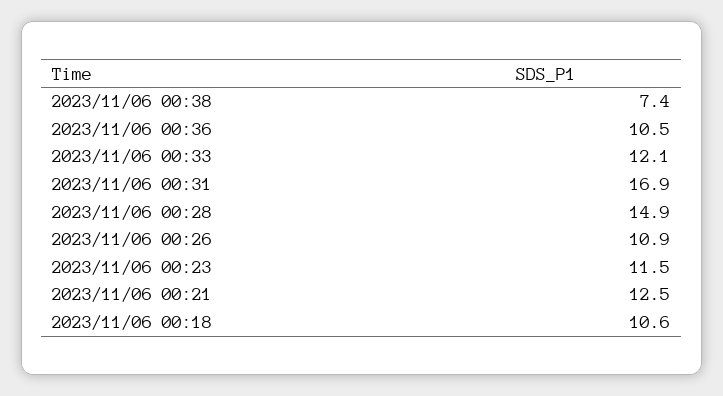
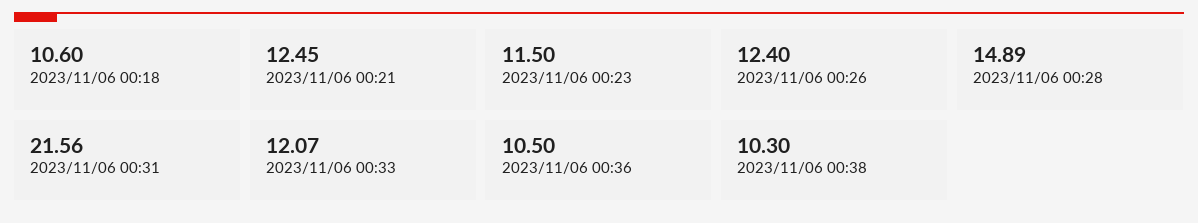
2023/11/06 00:38: 7.4 -> 10.3
2023/11/06 00:31: 16.9 -> 21.56
2023/11/06 00:26: 10.9 -> 12.4

